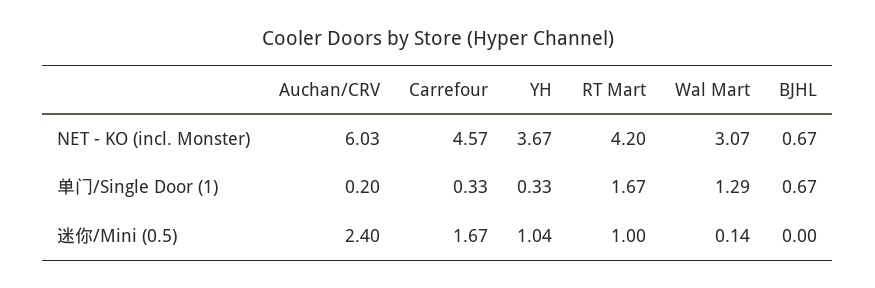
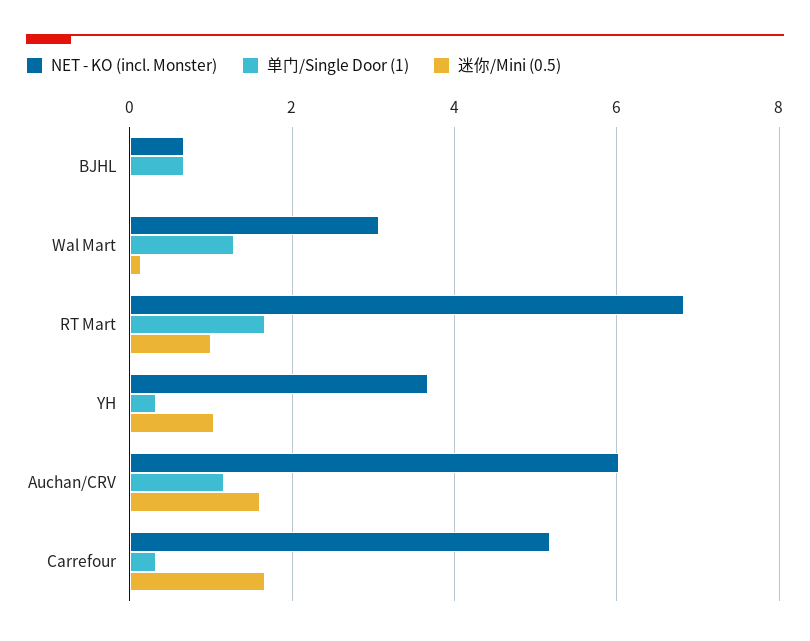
NET - KO (incl. Monster), Carrefour: 4.57 -> 5.2
NET - KO (incl. Monster), RT Mart: 4.2 -> 6.8
单门/Single Door (1), Auchan/CRV: 0.2 -> 1.2
迷你/Mini (0.5), Auchan/CRV: 2.4 -> 1.6

